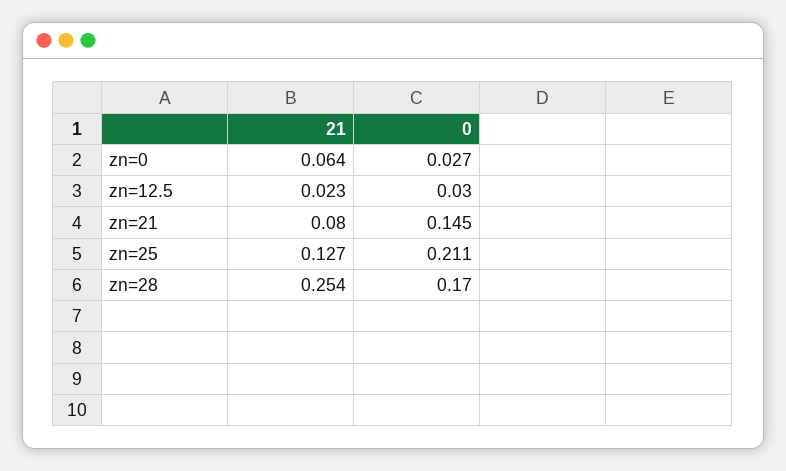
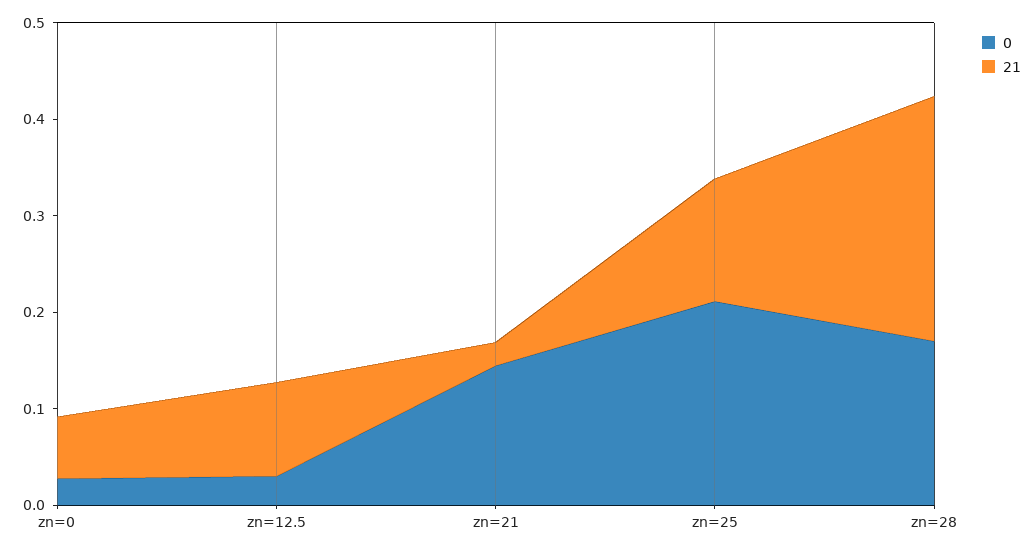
21, zn=12.5: 0.023 -> 0.1
21, zn=21: 0.08 -> 0.02

